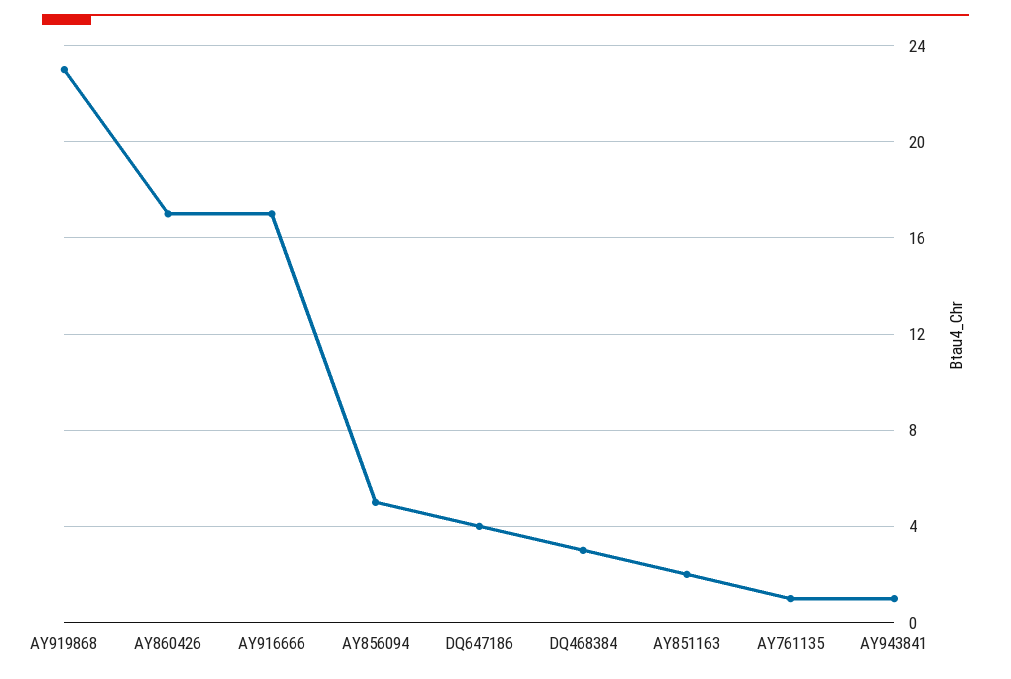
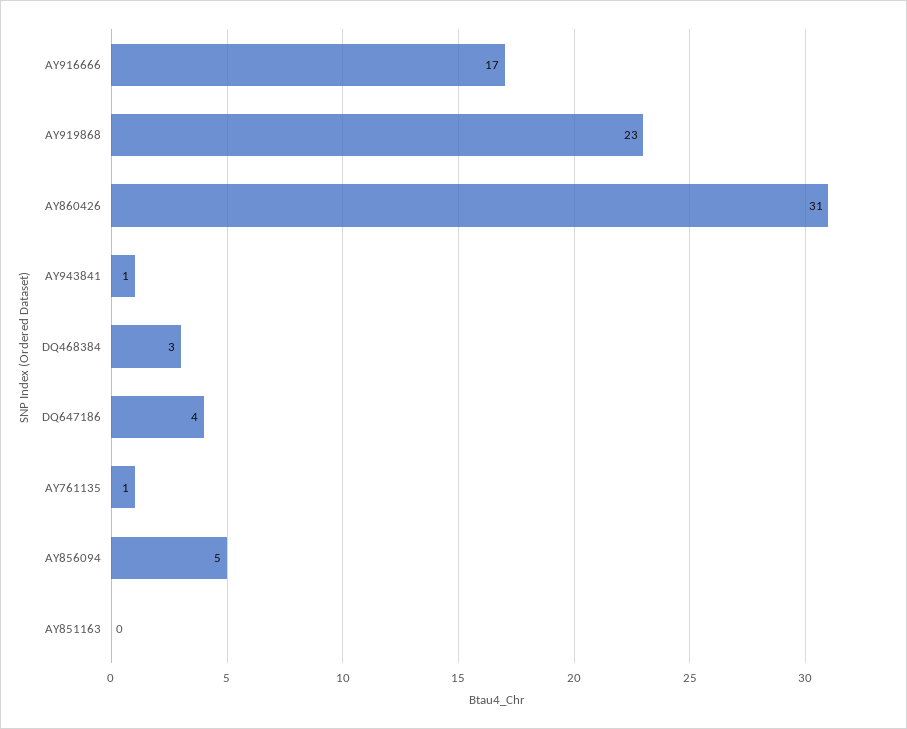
AY860426: 17 -> 31
AY851163: 2 -> 0

